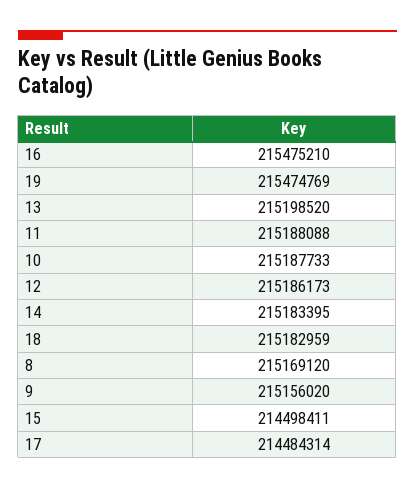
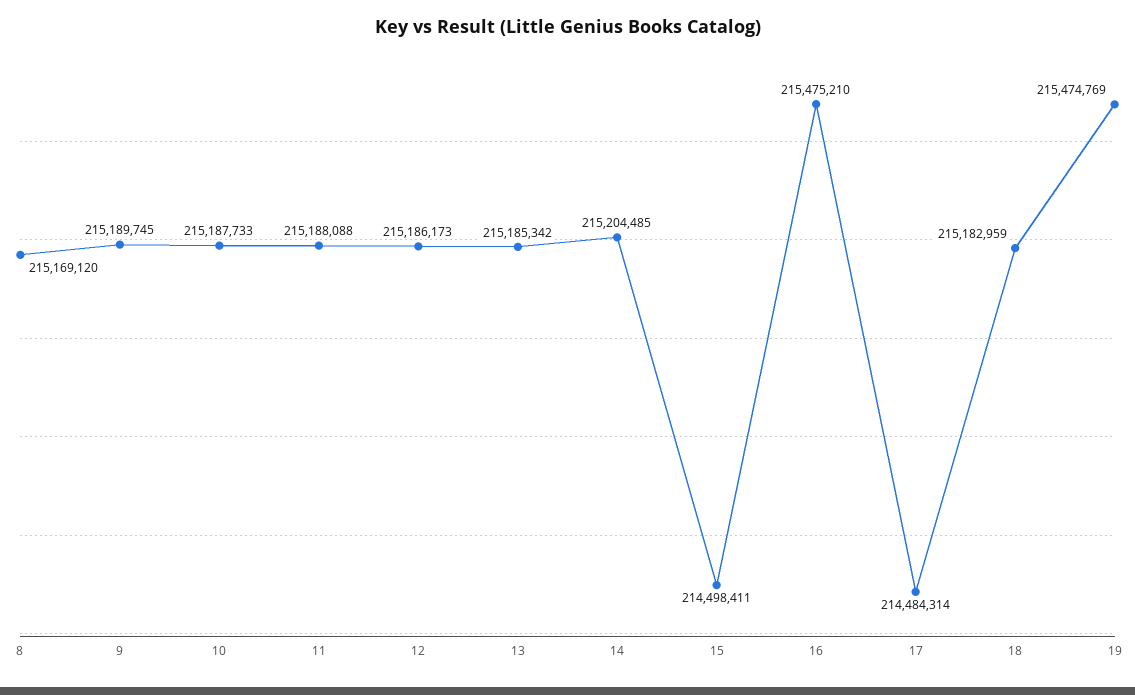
13: 215198520 -> 215185342
14: 215183395 -> 215204485
9: 215156020 -> 215189745

